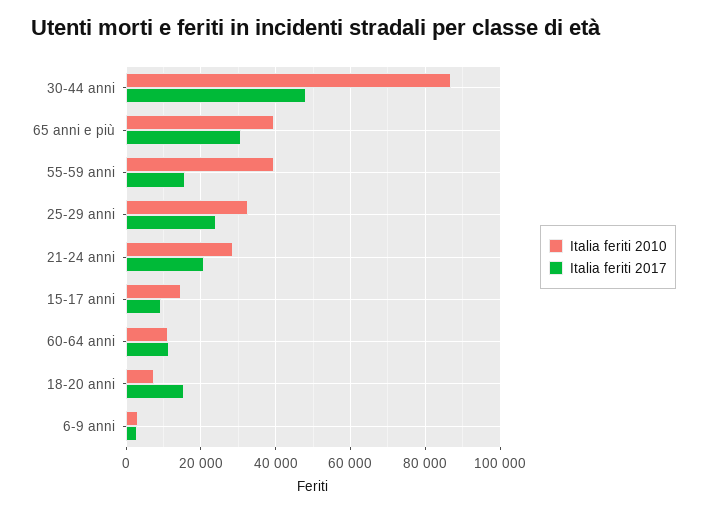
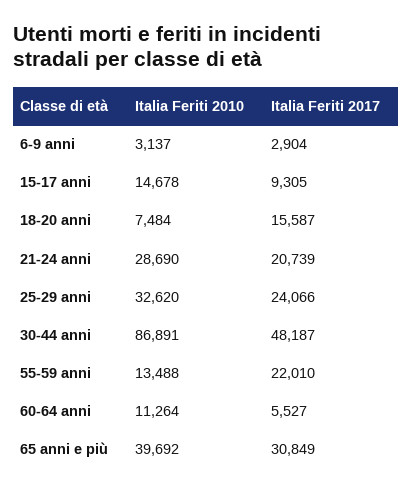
Italia feriti 2010, 55-59 anni: 40000 -> 13488
Italia feriti 2017, 55-59 anni: 16000 -> 22010
Italia feriti 2017, 60-64 anni: 12000 -> 5527

